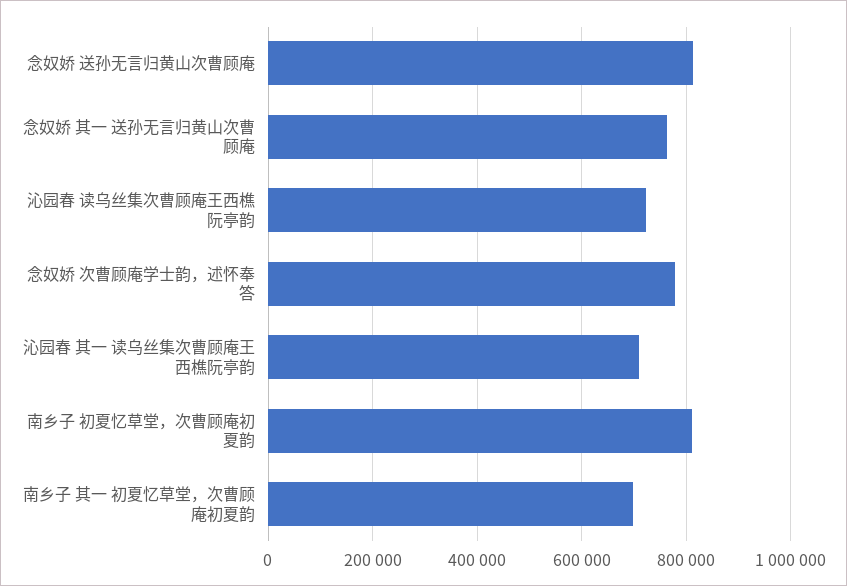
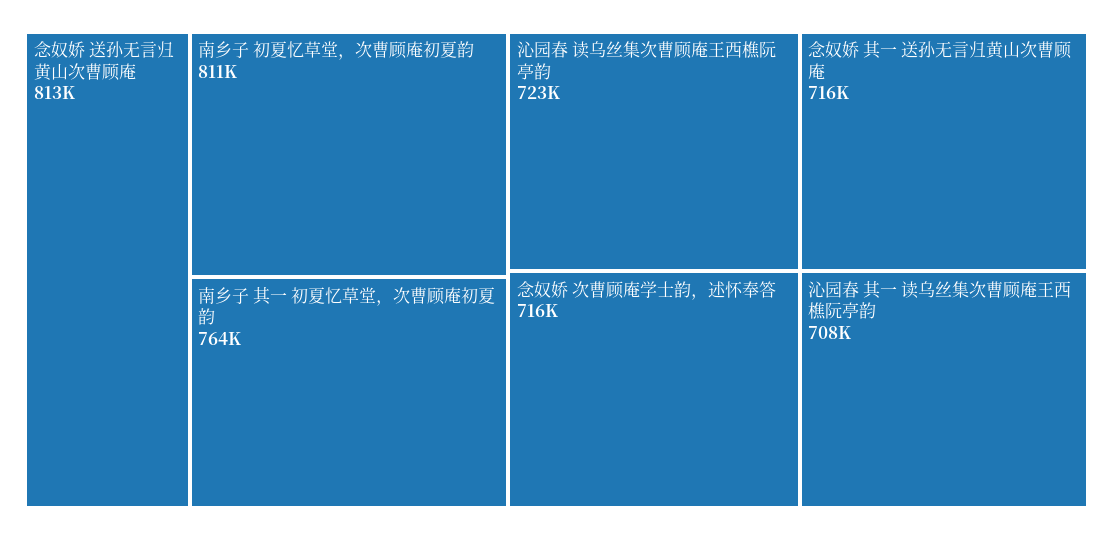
念奴娇 其一 送孙无言归黄山次曹顾庵: 760000 -> 716000
念奴娇 次曹顾庵学士韵，述怀奉答: 780000 -> 716000
南乡子 其一 初夏忆草堂，次曹顾庵初夏韵: 700000 -> 764000

